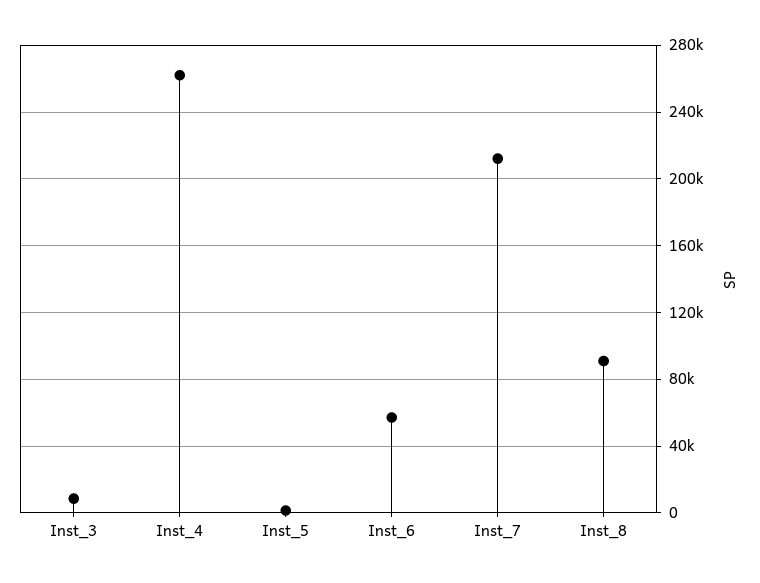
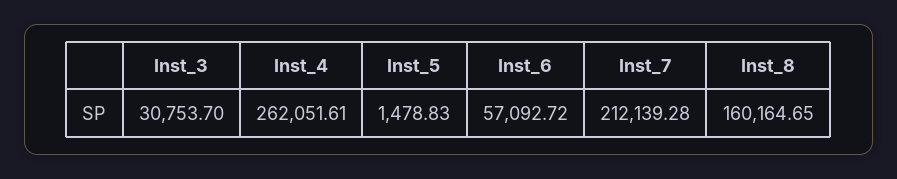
Inst_3: 10000 -> 30753.7
Inst_8: 90000 -> 160164.65

